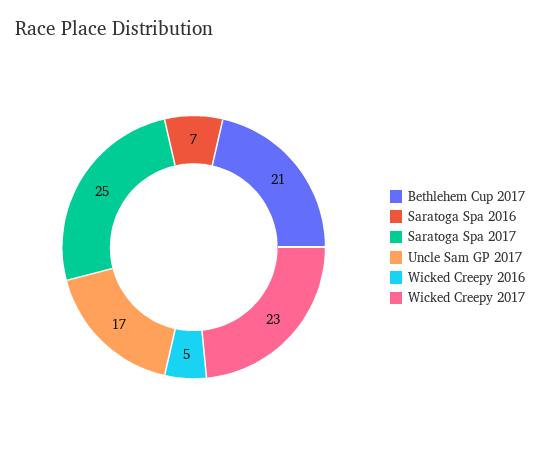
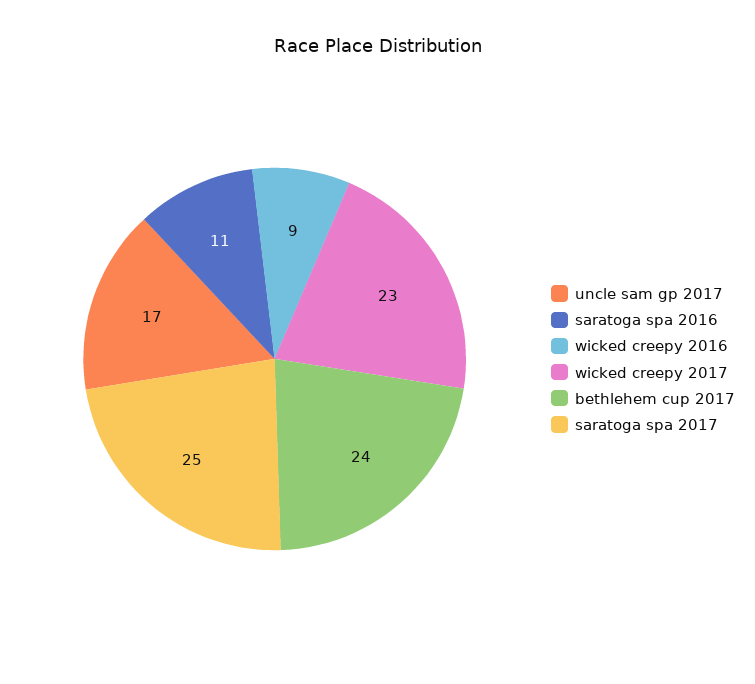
Bethlehem Cup 2017: 21 -> 24
Saratoga Spa 2016: 7 -> 11
Wicked Creepy 2016: 5 -> 9

